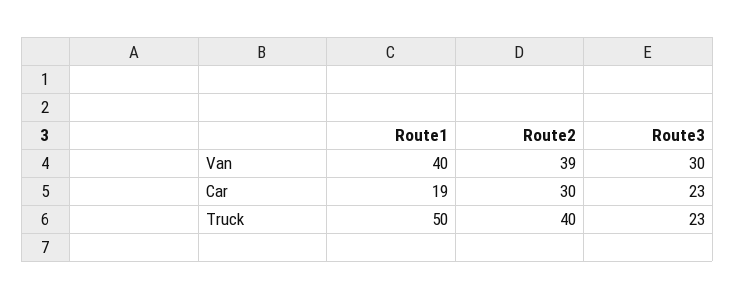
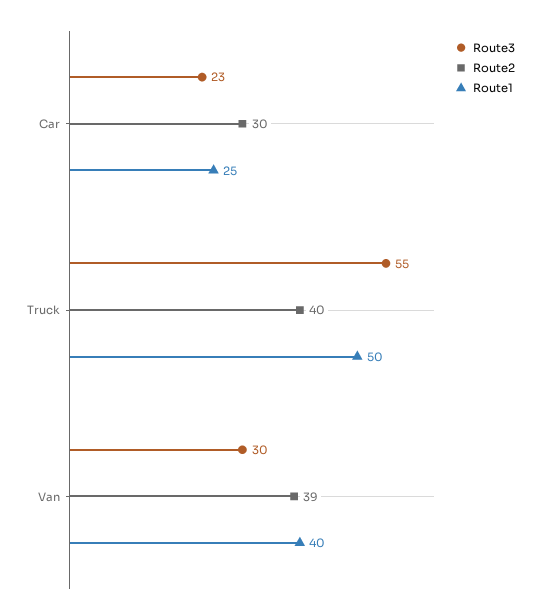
Route1, Car: 19 -> 25
Route3, Truck: 23 -> 55

